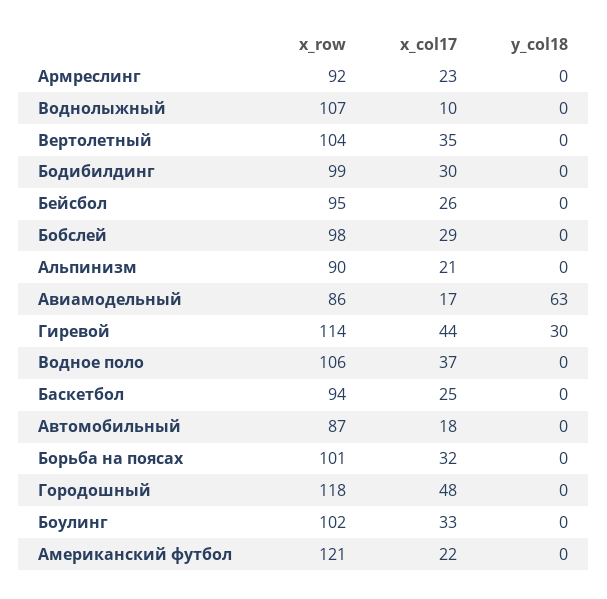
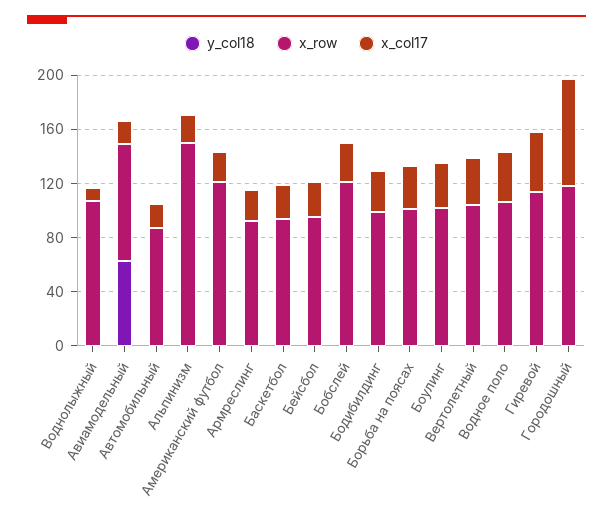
x_row, Бобслей: 98 -> 120
x_row, Альпинизм: 90 -> 150
y_col18, Гиревой: 30 -> 0
x_col17, Городошный: 48 -> 80

